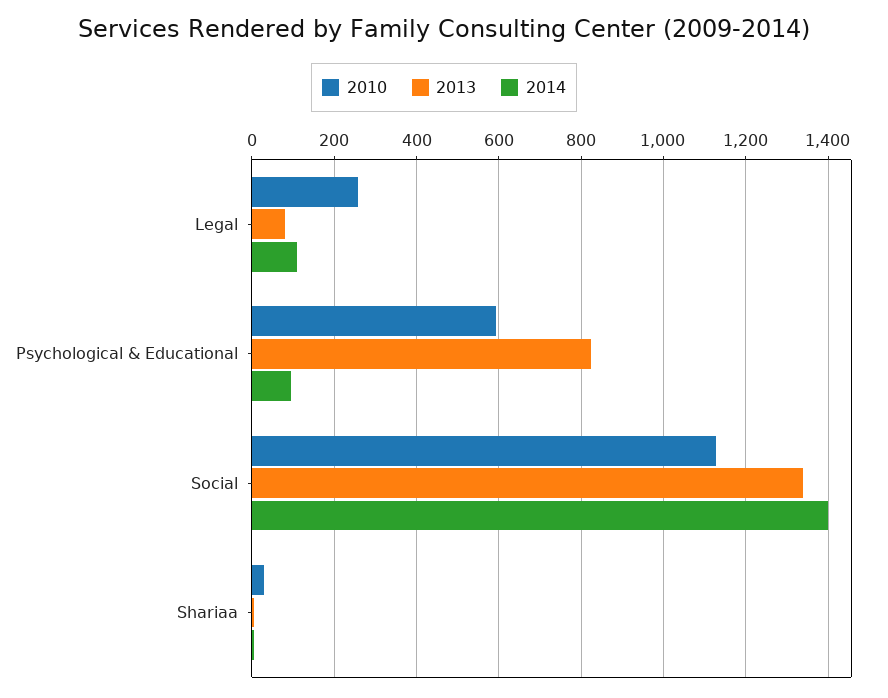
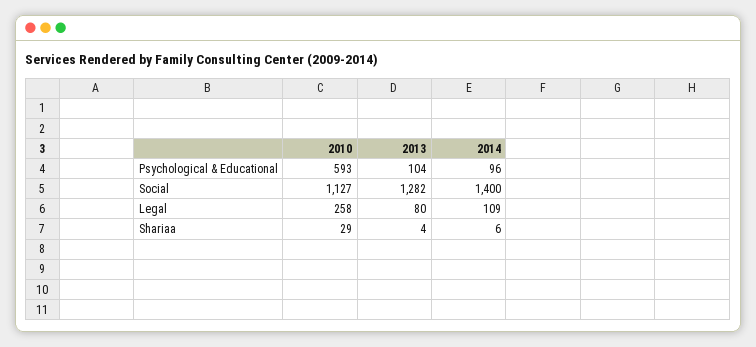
2013, Psychological & Educational: 820 -> 104
2013, Social: 1340 -> 1282

